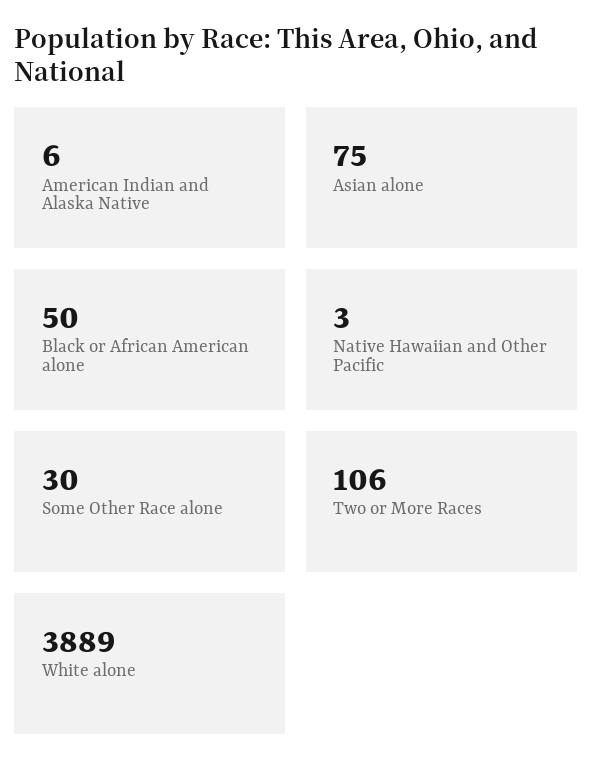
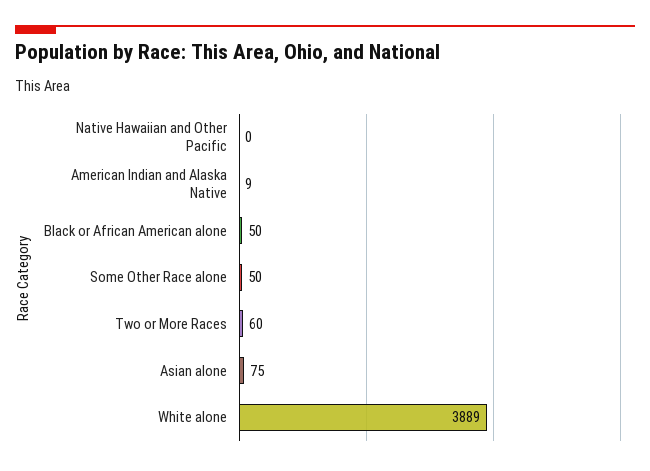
American Indian and Alaska Native: 6 -> 9
Native Hawaiian and Other Pacific: 3 -> 0
Some Other Race alone: 30 -> 50
Two or More Races: 106 -> 60

